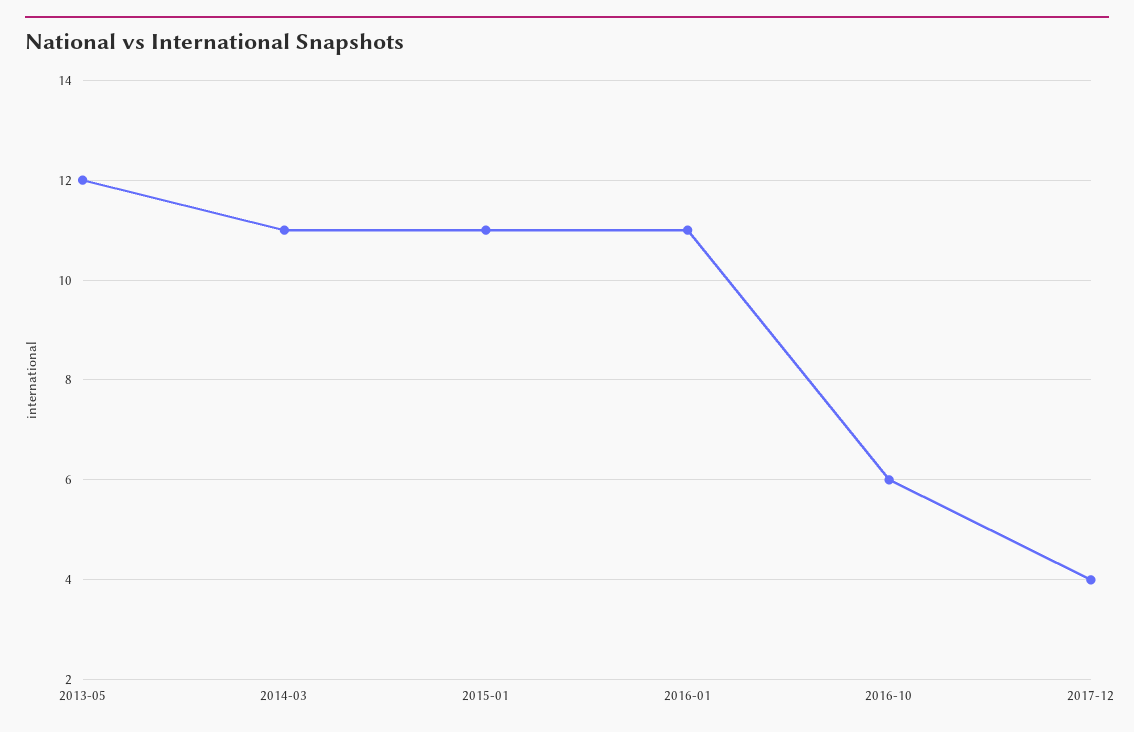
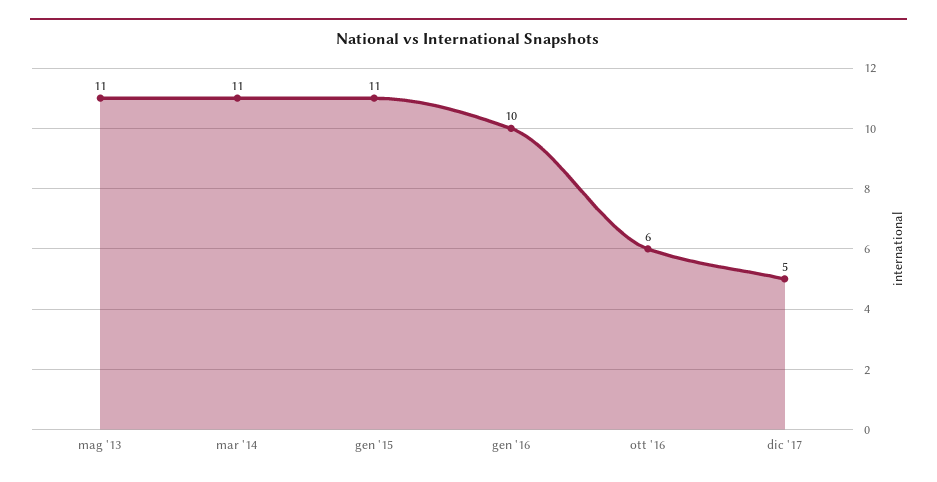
2013-05: 12 -> 11
2016-01: 11 -> 10
2017-12: 4 -> 5

